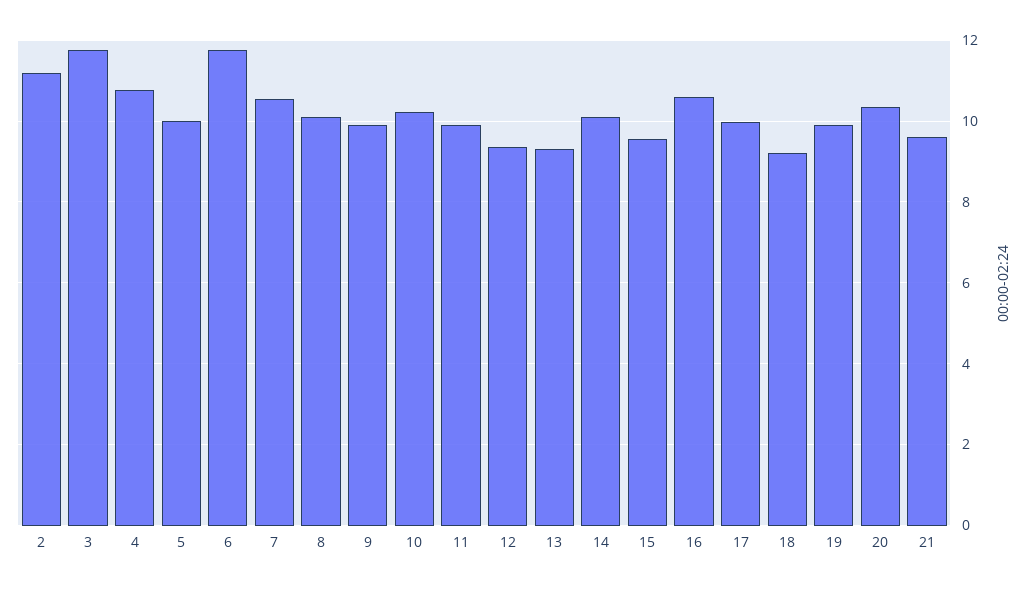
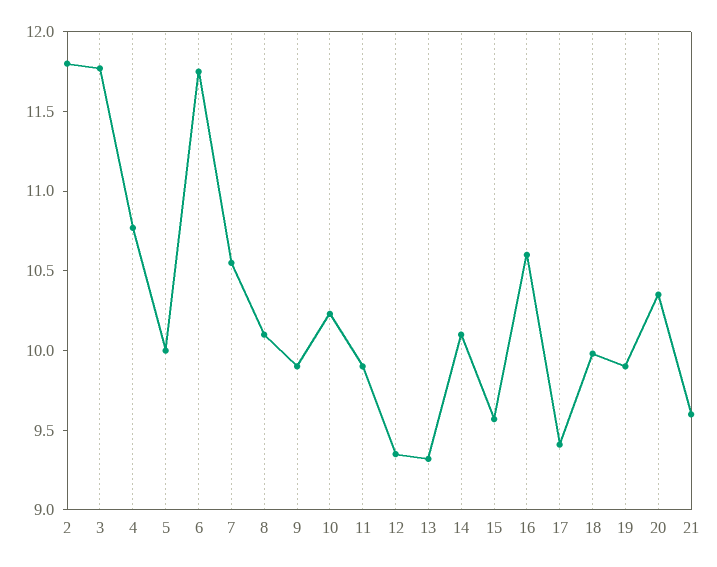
2: 11.2 -> 11.8
17: 10 -> 9.4
18: 9.2 -> 10

